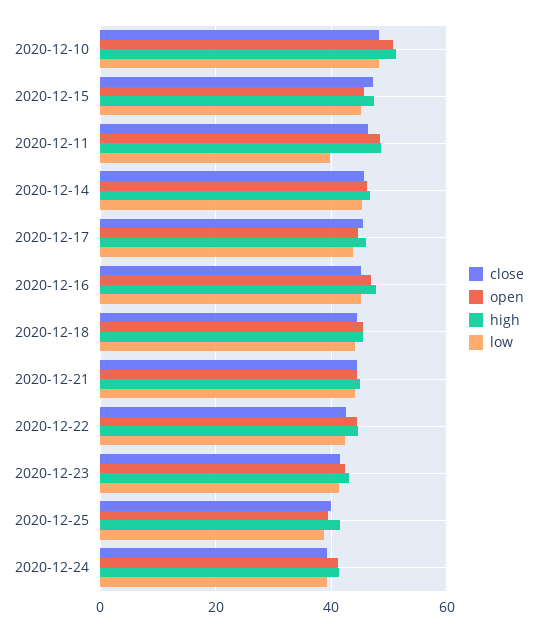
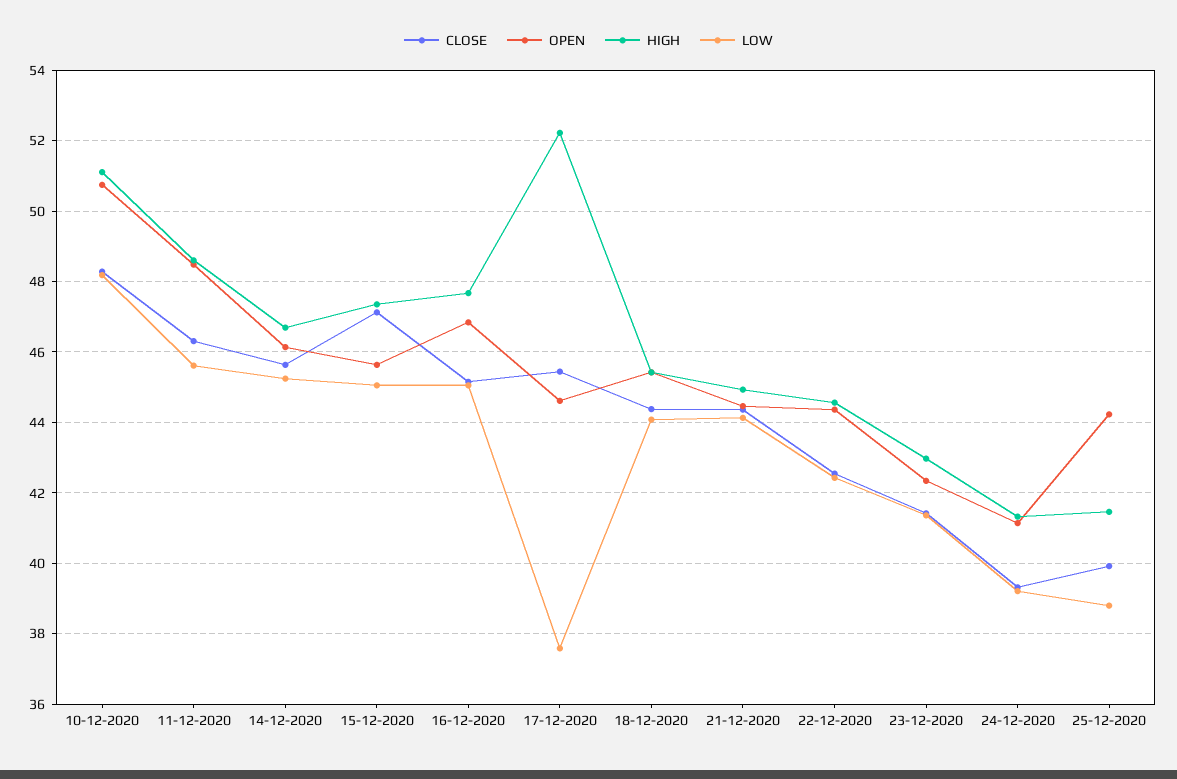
low, 2020-12-11: 40 -> 45.6
high, 2020-12-17: 46 -> 52.2
low, 2020-12-17: 44 -> 37.6
open, 2020-12-25: 40 -> 44.2

